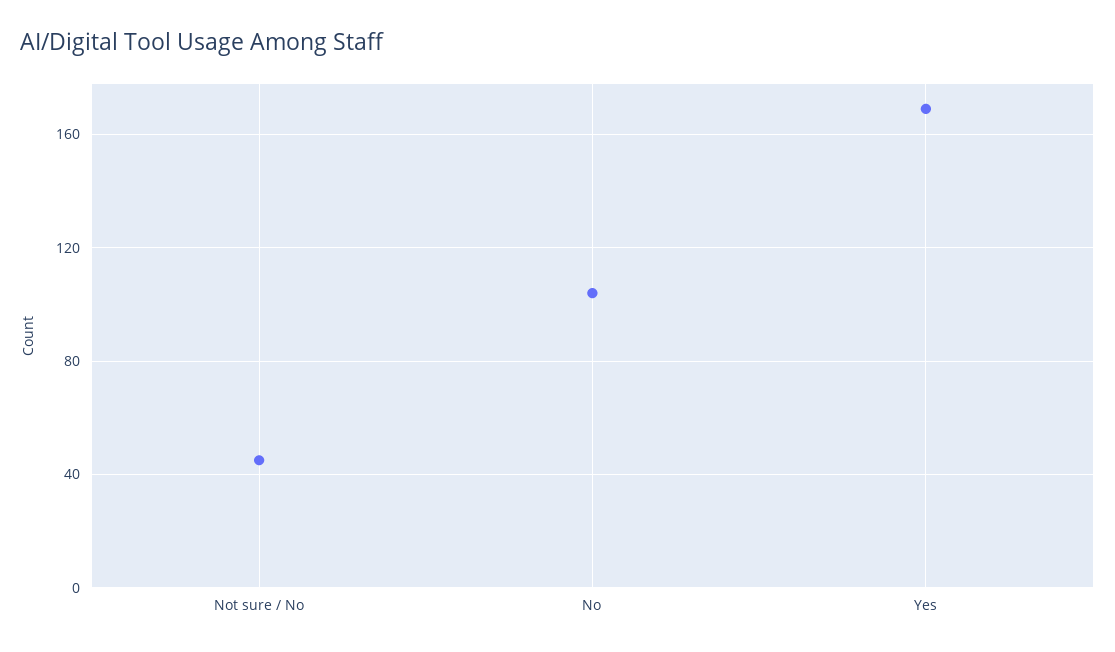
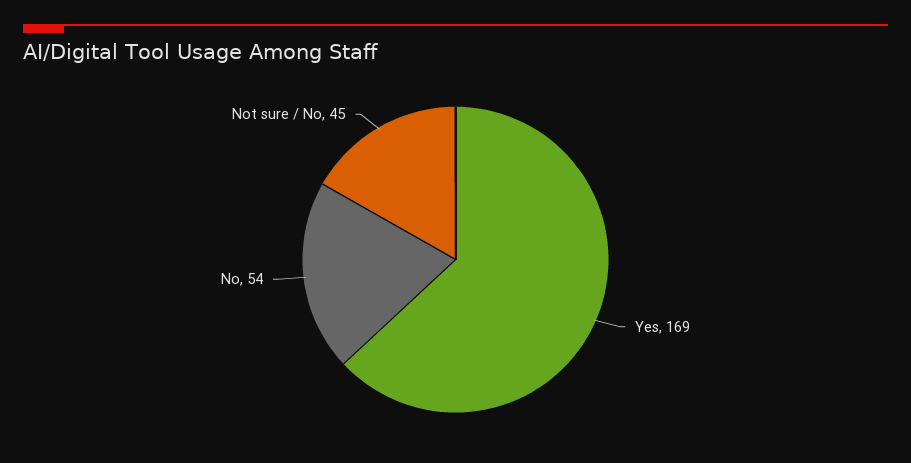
No: 105 -> 54

